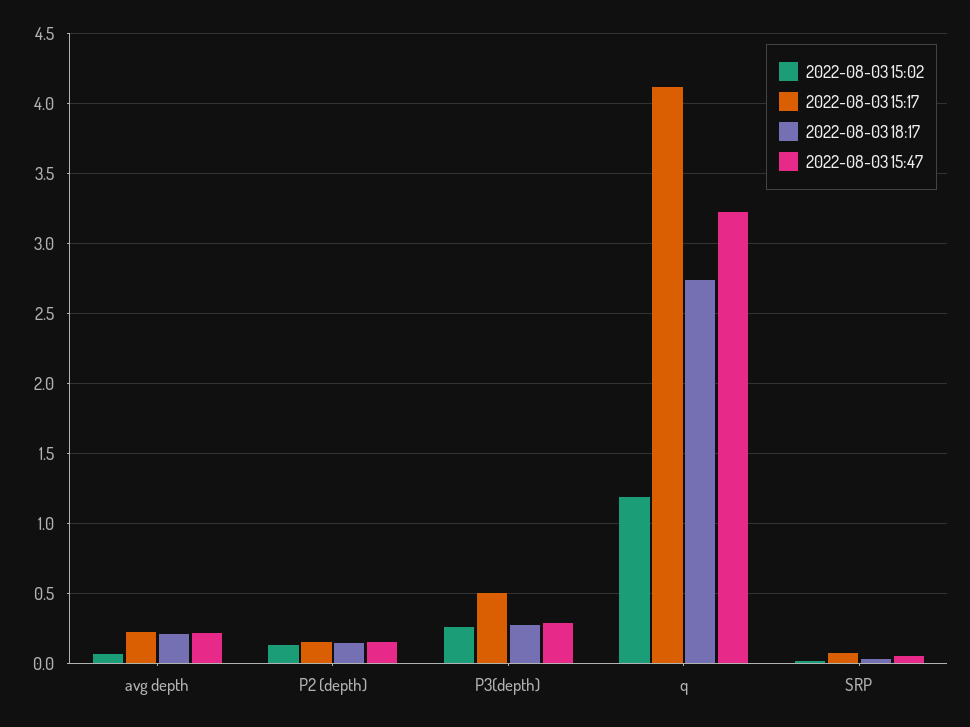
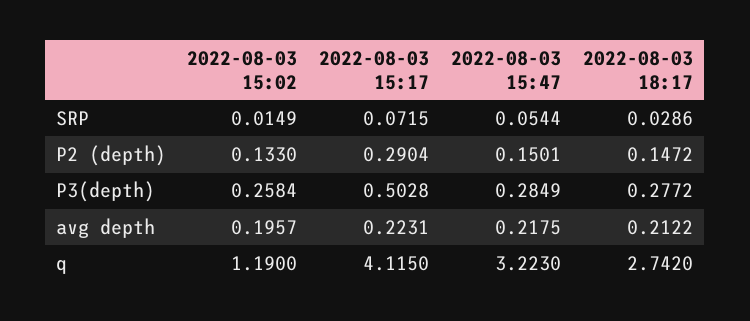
2022-08-03 15:02, avg depth: 0.05 -> 0.1957
2022-08-03 15:17, P2 (depth): 0.15 -> 0.2904

